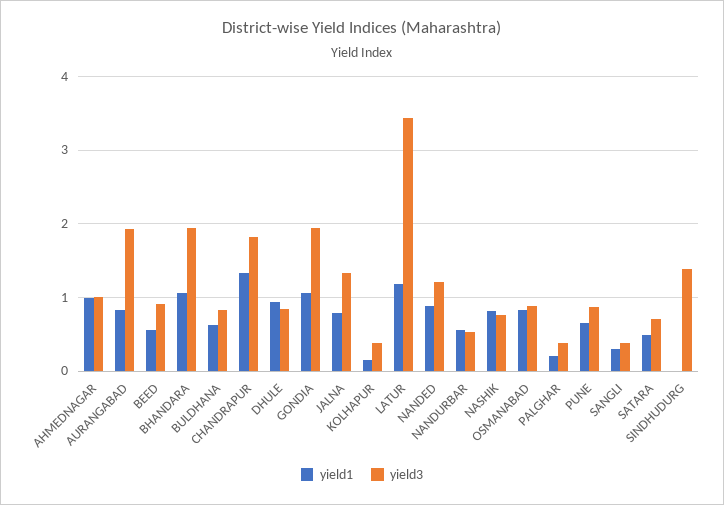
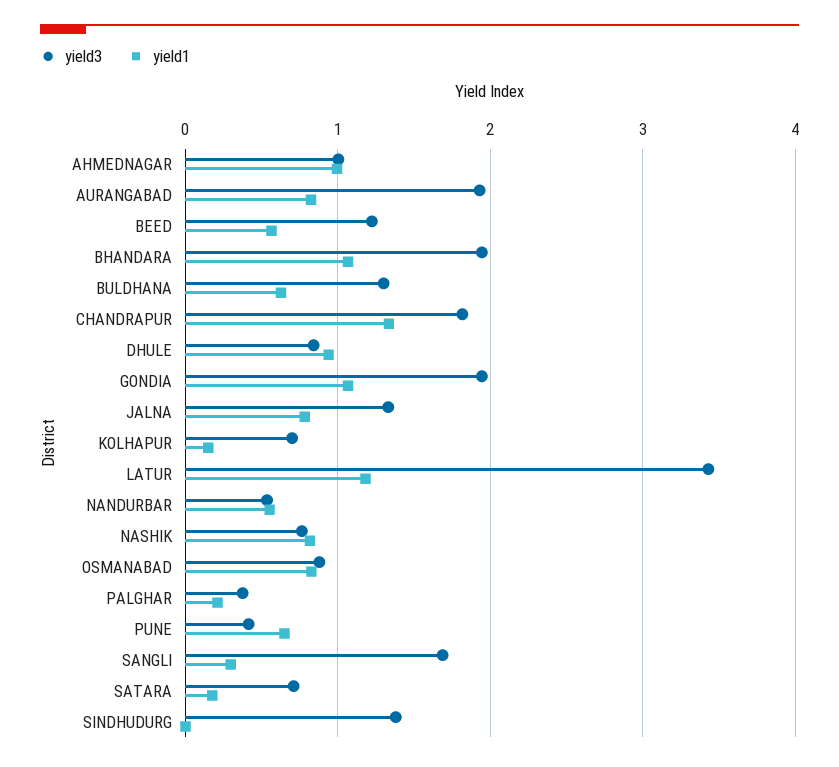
yield3, BEED: 0.9 -> 1.2
yield3, BULDHANA: 0.8 -> 1.3
yield3, KOLHAPUR: 0.4 -> 0.7
yield1, NANDED: 0.9 -> none
yield3, NANDED: 1.2 -> none
yield3, PUNE: 0.9 -> 0.4
yield3, SANGLI: 0.4 -> 1.7
yield1, SATARA: 0.5 -> 0.2

